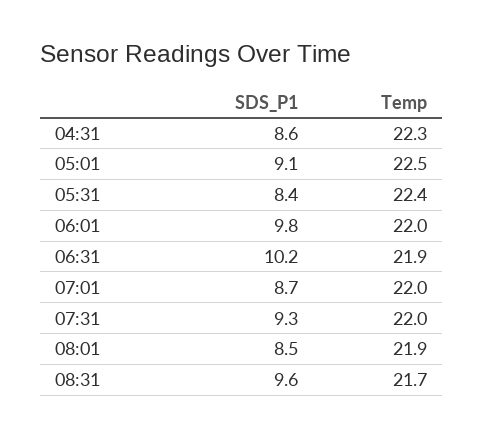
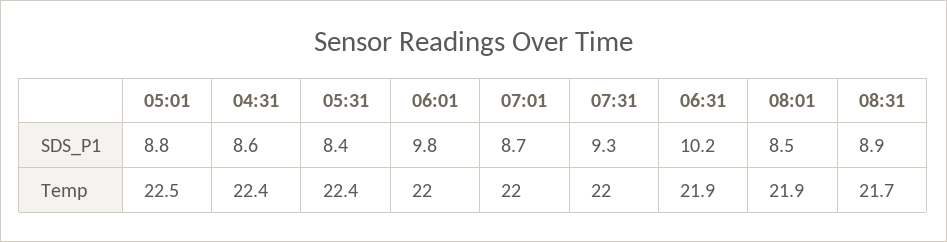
Temp, 04:31: 22.3 -> 22.4
SDS_P1, 05:01: 9.1 -> 8.8
SDS_P1, 08:31: 9.6 -> 8.9

